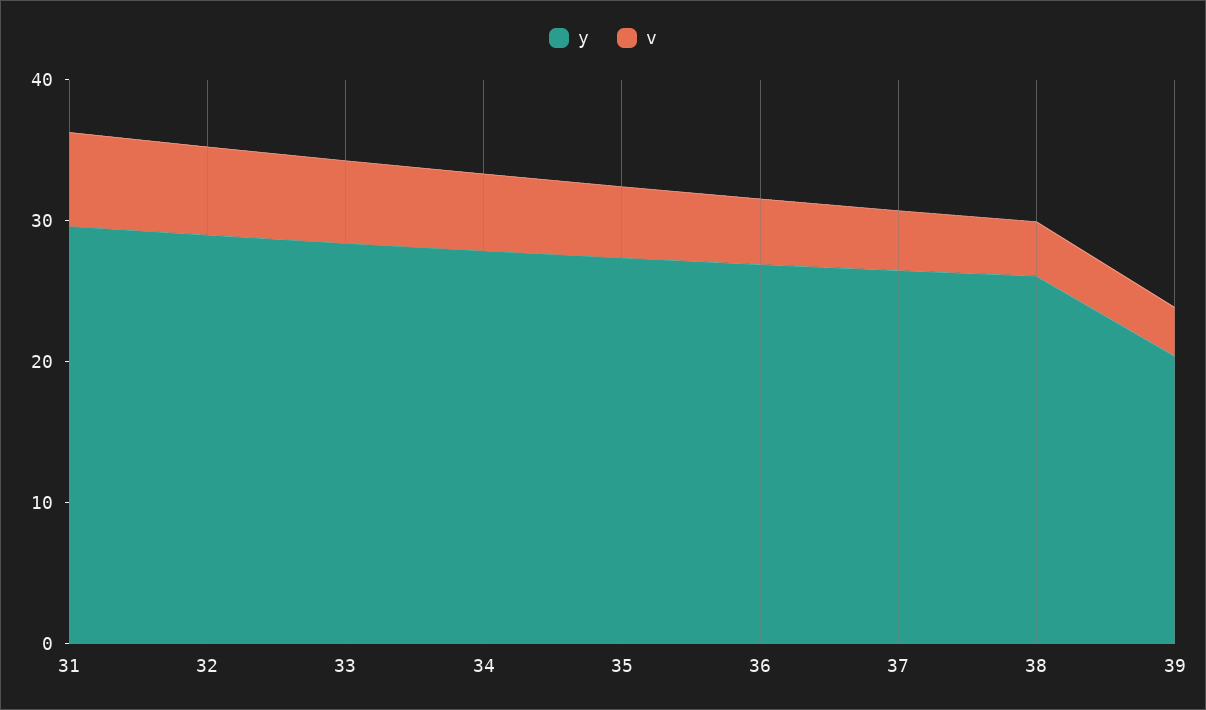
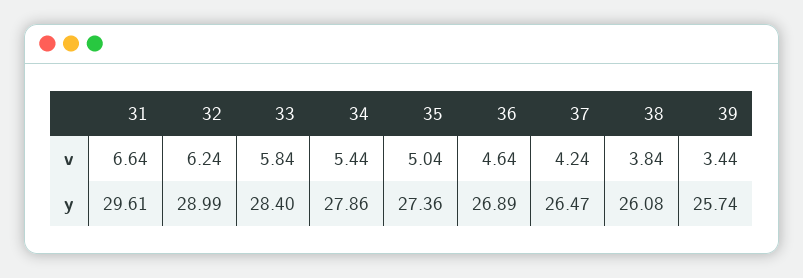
y, 39: 20 -> 25.74

